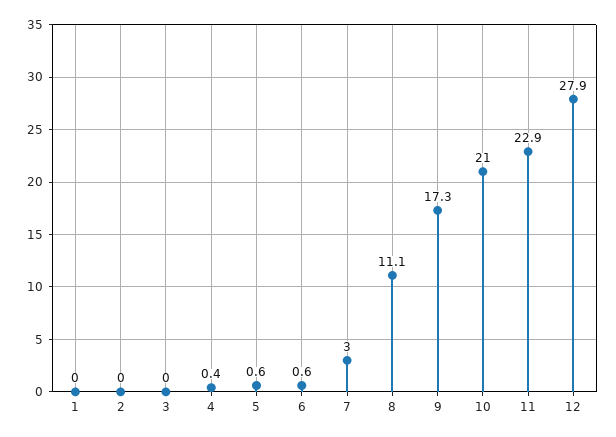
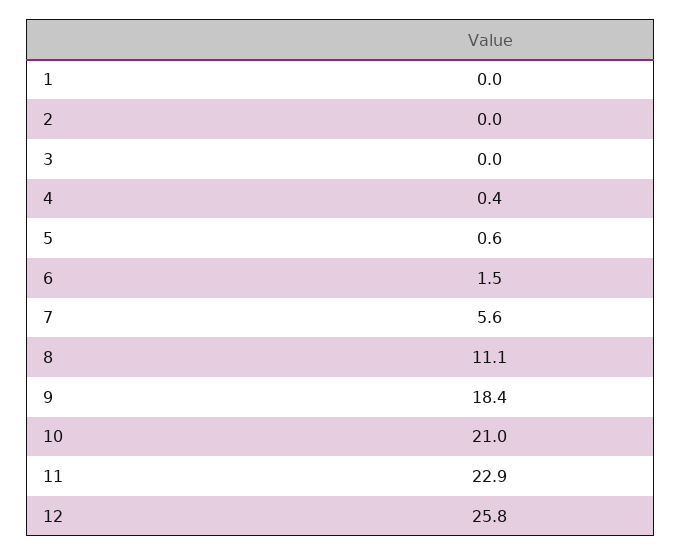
6: 0.6 -> 1.5
7: 3 -> 5.6
9: 17.3 -> 18.4
12: 27.9 -> 25.8

